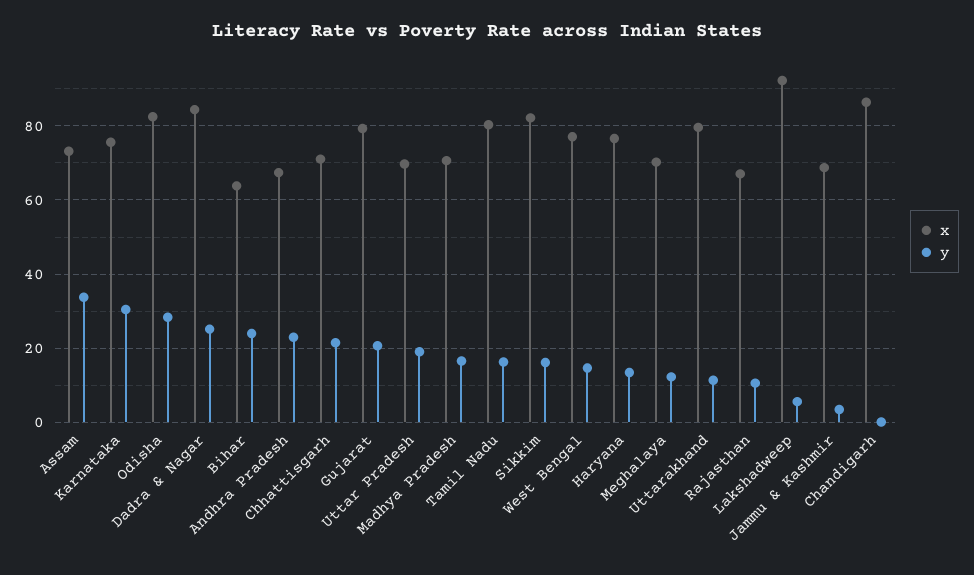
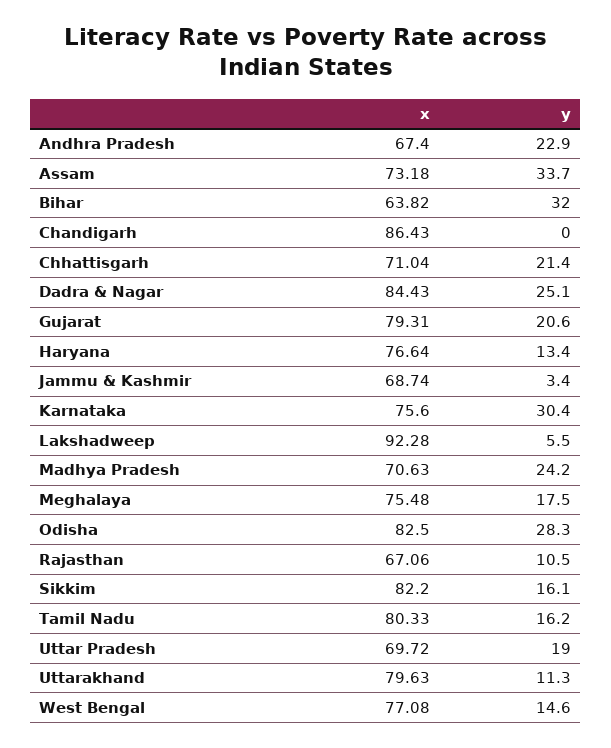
y, Bihar: 24 -> 32
y, Madhya Pradesh: 16 -> 24.2
x, Meghalaya: 70 -> 75.48
y, Meghalaya: 12 -> 17.5

